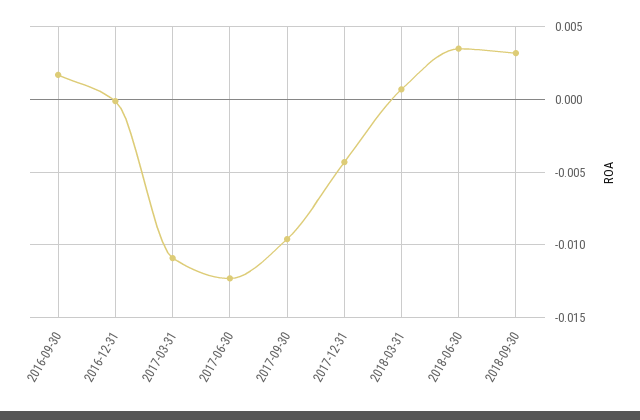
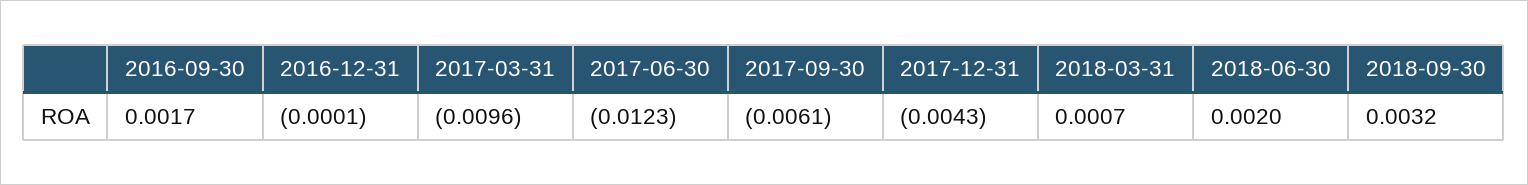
2017-03-31: -0.011 -> -0.0096
2017-09-30: -0.0095 -> -0.0061
2018-06-30: 0.0035 -> 0.002

